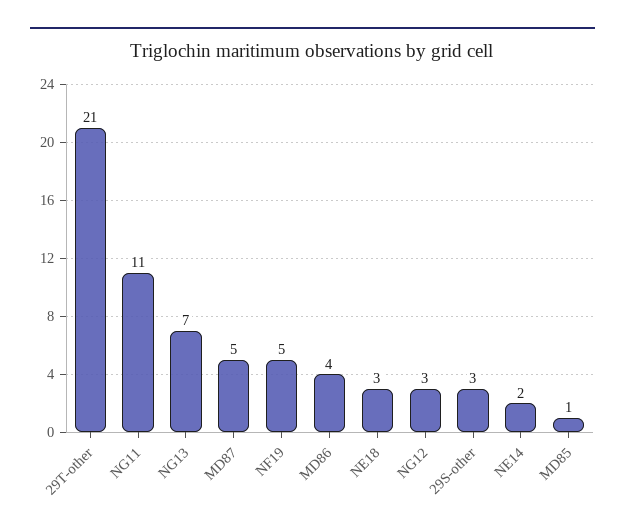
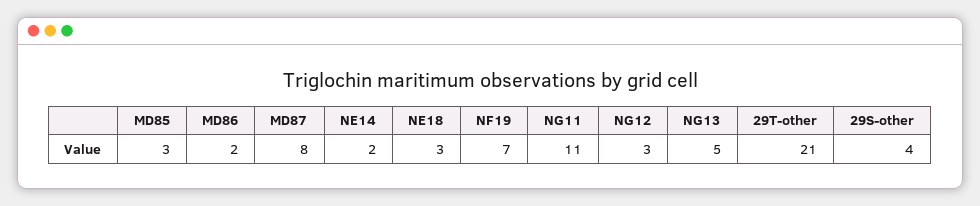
NG13: 7 -> 5
MD87: 5 -> 8
NF19: 5 -> 7
MD86: 4 -> 2
29S-other: 3 -> 4
MD85: 1 -> 3

